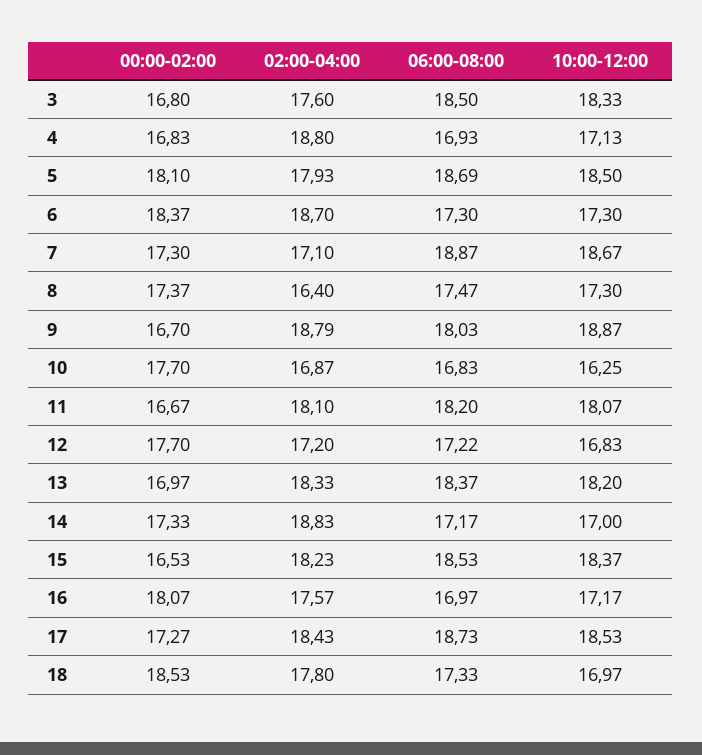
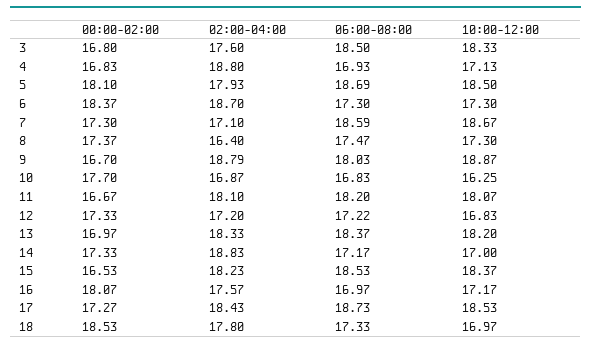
06:00-08:00, 7: 18.87 -> 18.59
00:00-02:00, 12: 17.7 -> 17.33

